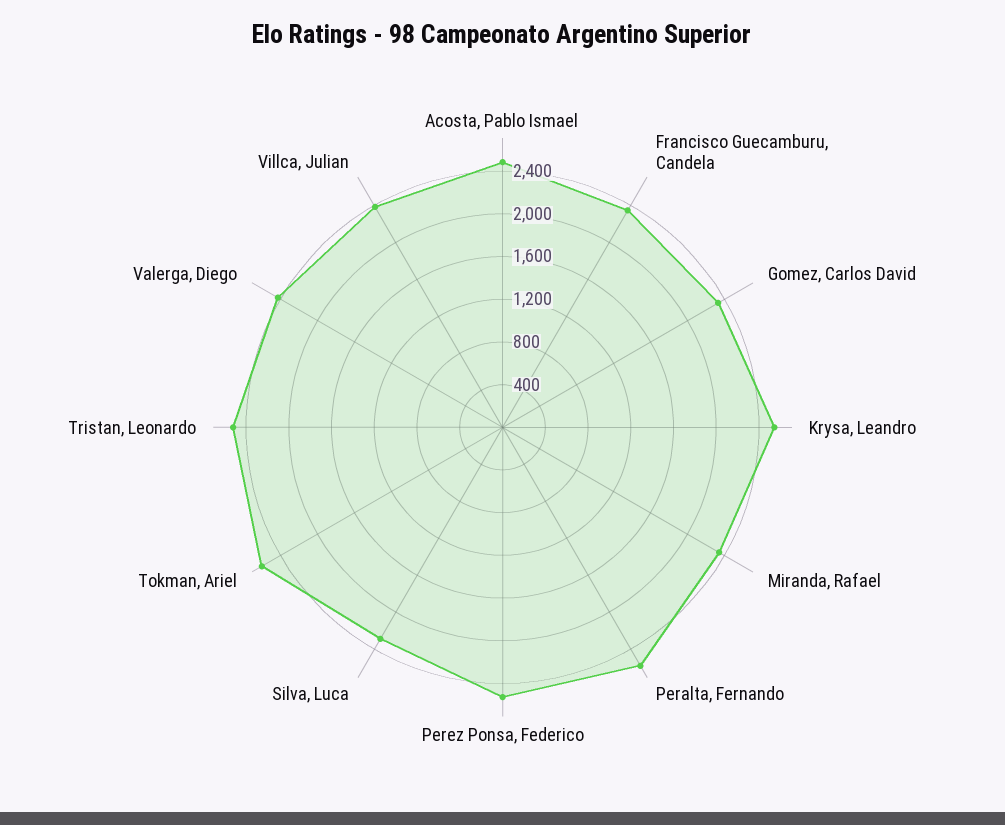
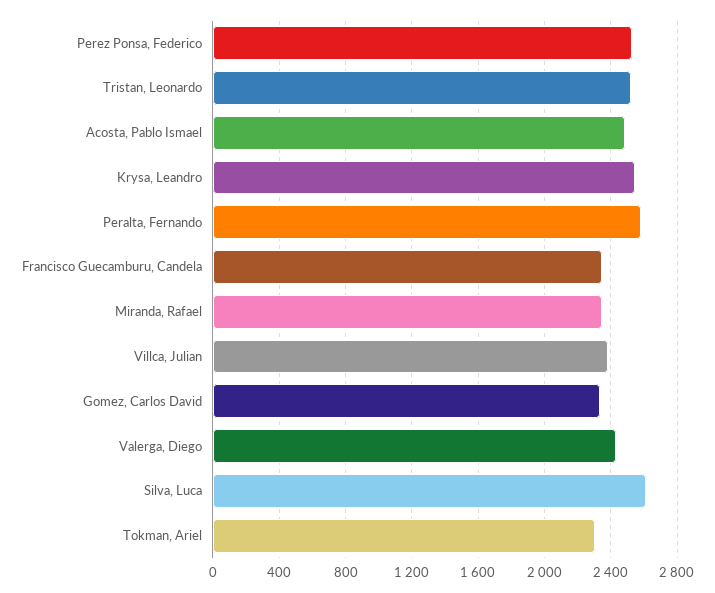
Silva, Luca: 2300 -> 2600
Tokman, Ariel: 2600 -> 2300

